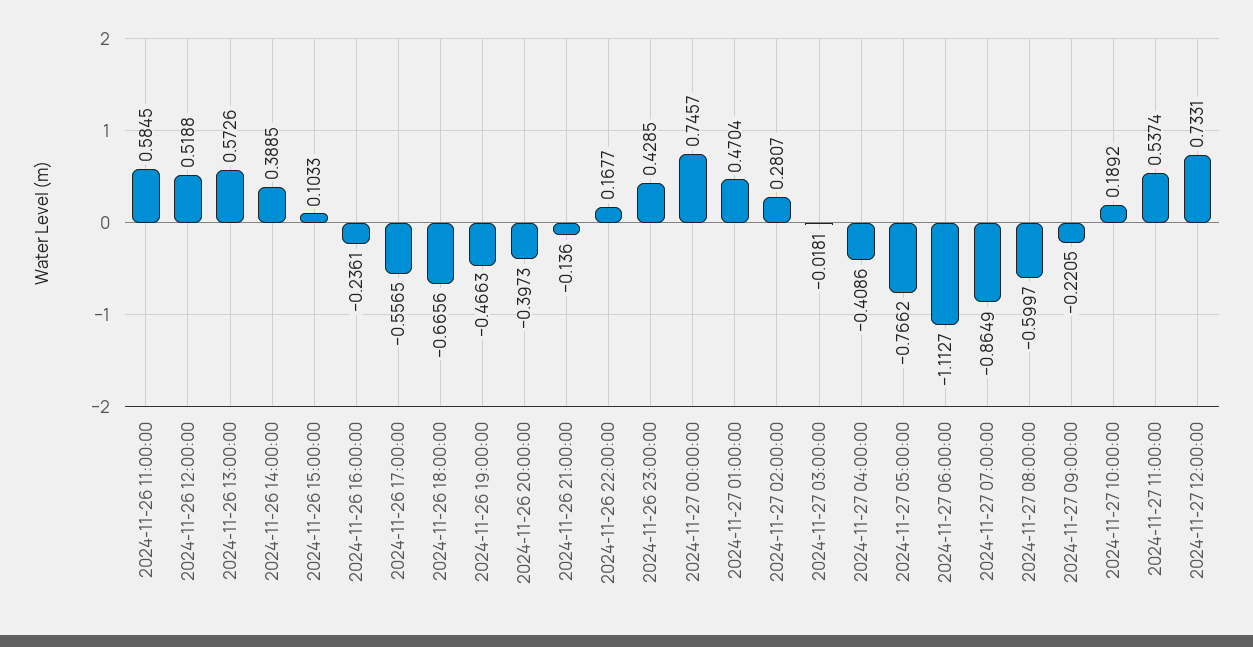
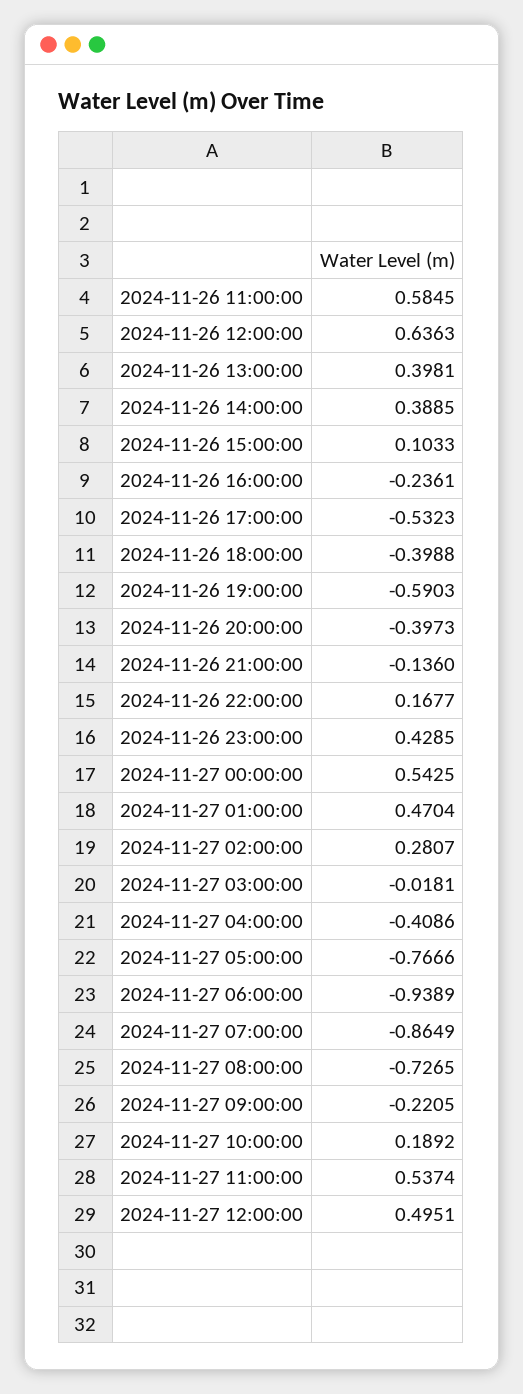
2024-11-26 12:00:00: 0.5188 -> 0.6363
2024-11-26 13:00:00: 0.5726 -> 0.3981
2024-11-26 17:00:00: -0.5565 -> -0.5323
2024-11-26 18:00:00: -0.6656 -> -0.3988
2024-11-26 19:00:00: -0.4663 -> -0.5903
2024-11-27 00:00:00: 0.7457 -> 0.5425
2024-11-27 05:00:00: -0.7662 -> -0.7666
2024-11-27 06:00:00: -1.1127 -> -0.9389
2024-11-27 08:00:00: -0.5997 -> -0.7265
2024-11-27 12:00:00: 0.7331 -> 0.4951

